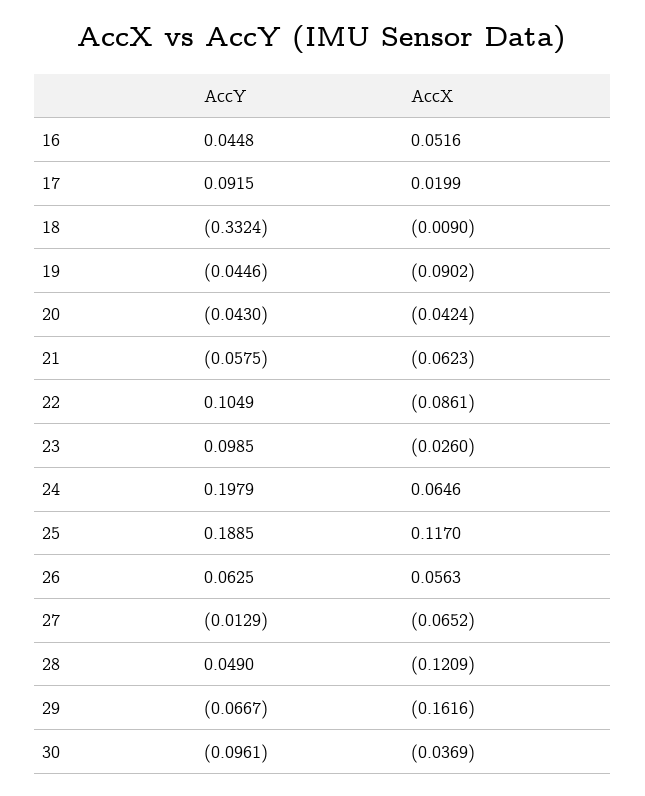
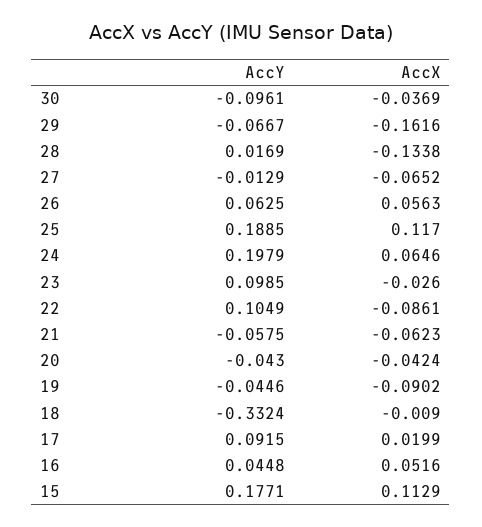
AccY, 28: 0.049 -> 0.0169
AccX, 28: -0.1209 -> -0.1338
AccY, 15: none -> 0.1771
AccX, 15: none -> 0.1129

